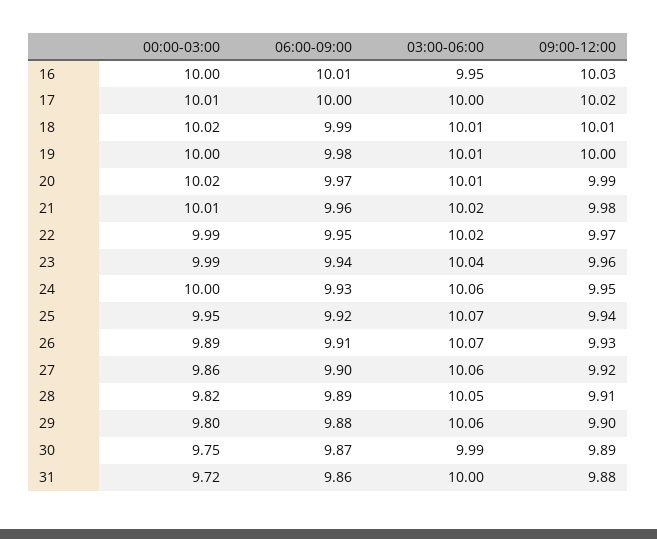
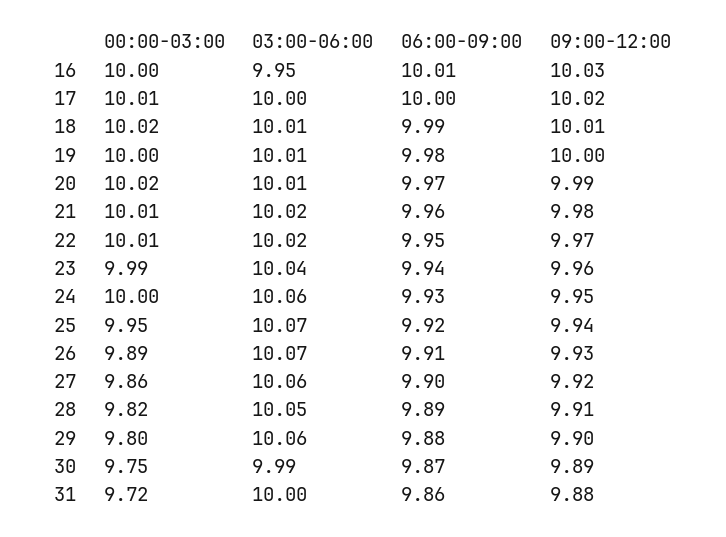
00:00-03:00, 22: 9.99 -> 10.01

